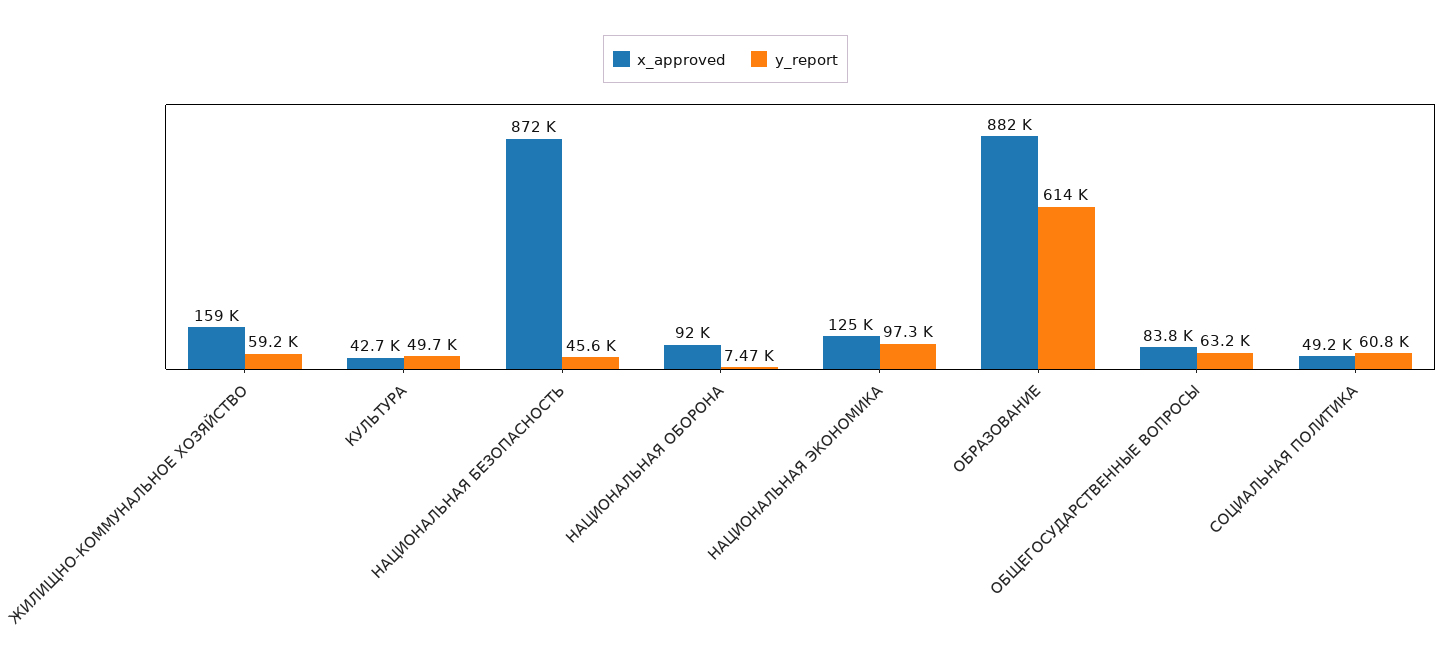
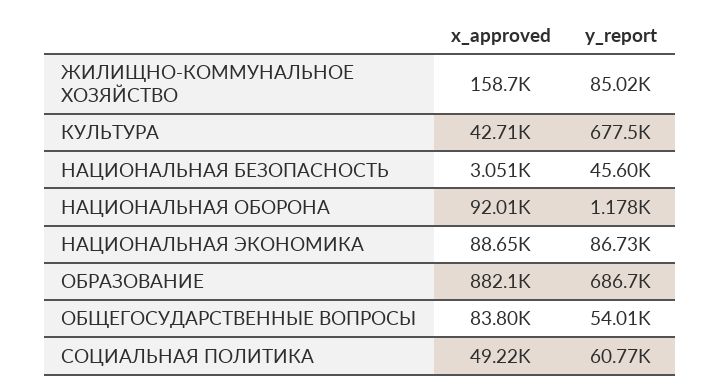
y_report, ЖИЛИЩНО-КОММУНАЛЬНОЕ ХОЗЯЙСТВО: 59200 -> 85020
y_report, КУЛЬТУРА: 49700 -> 677500
x_approved, НАЦИОНАЛЬНАЯ БЕЗОПАСНОСТЬ: 872000 -> 3051
y_report, НАЦИОНАЛЬНАЯ ОБОРОНА: 7470 -> 1178
x_approved, НАЦИОНАЛЬНАЯ ЭКОНОМИКА: 125000 -> 88650
y_report, НАЦИОНАЛЬНАЯ ЭКОНОМИКА: 97300 -> 86730
y_report, ОБРАЗОВАНИЕ: 614000 -> 686700
y_report, ОБЩЕГОСУДАРСТВЕННЫЕ ВОПРОСЫ: 63200 -> 54010

